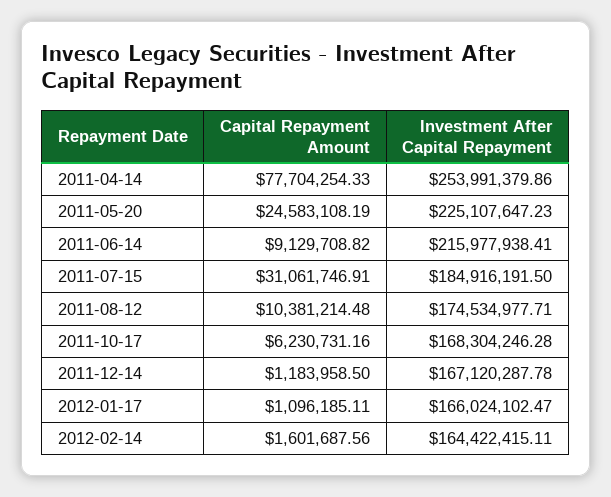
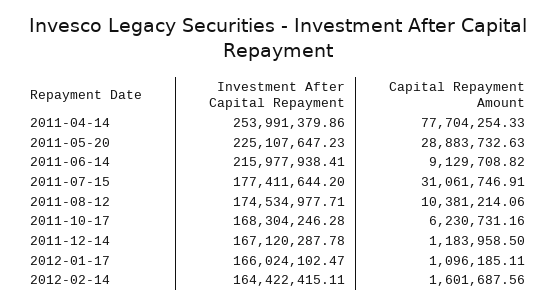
Capital Repayment Amount, 2011-05-20: 24583108.19 -> 28883732.63
Investment After Capital Repayment, 2011-07-15: 184916191.5 -> 177411644.2
Capital Repayment Amount, 2011-08-12: 10381214.48 -> 10381214.06

